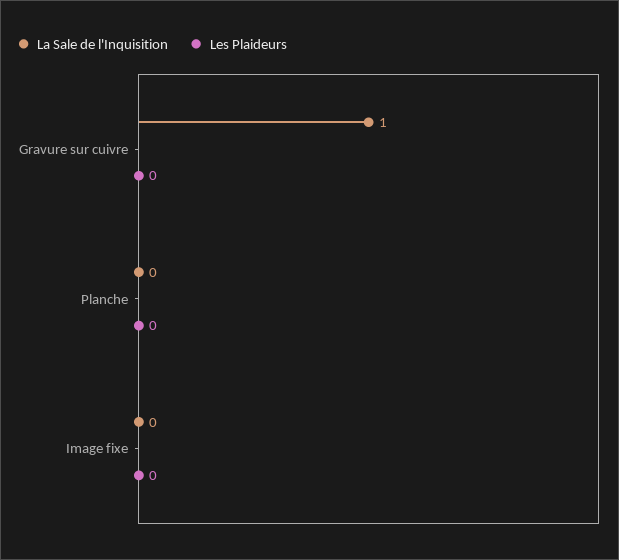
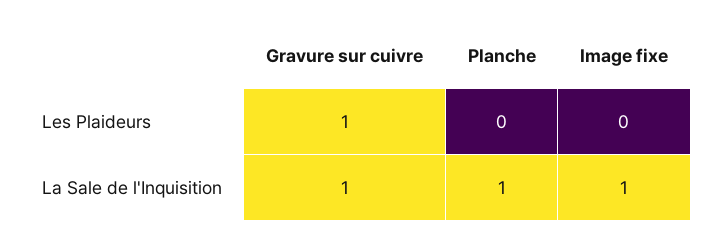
Les Plaideurs, Gravure sur cuivre: 0 -> 1
La Sale de l'Inquisition, Planche: 0 -> 1
La Sale de l'Inquisition, Image fixe: 0 -> 1

